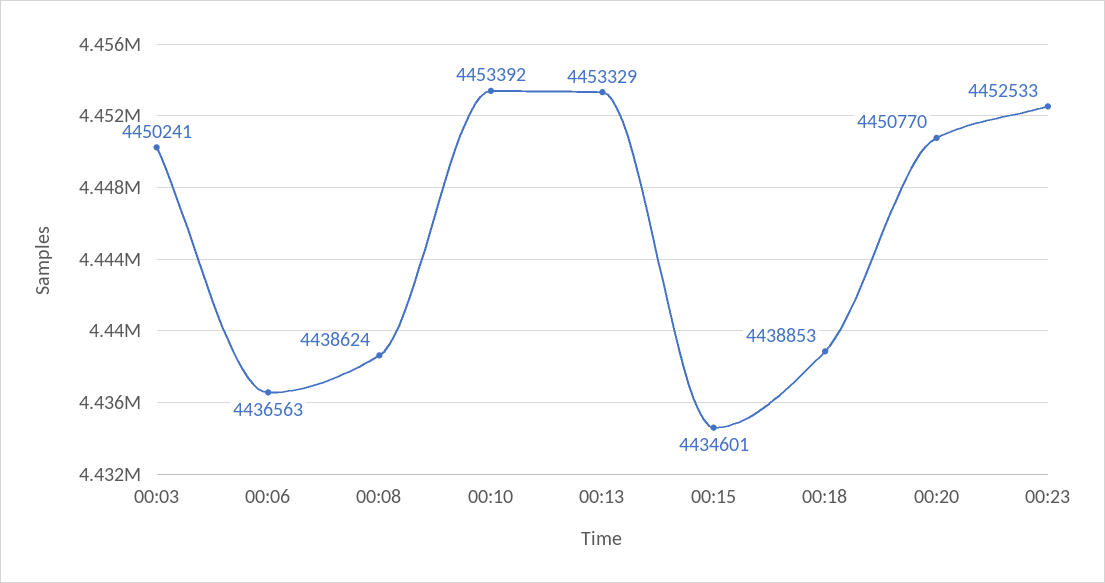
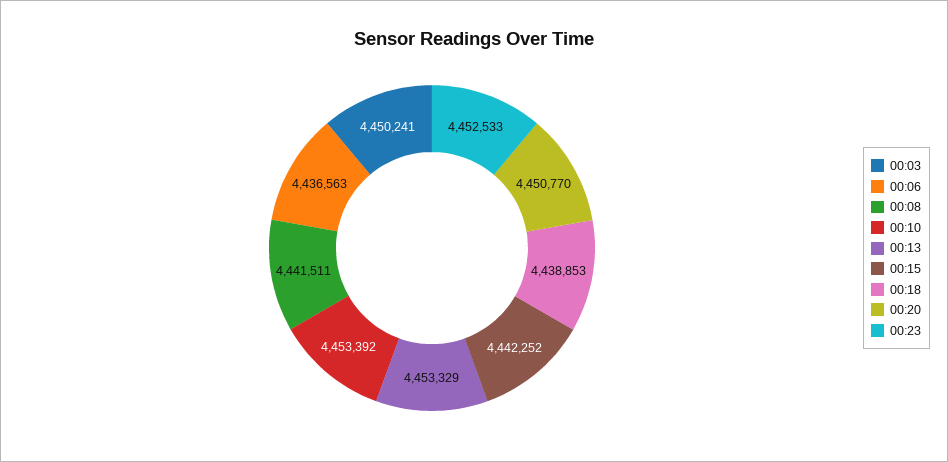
00:08: 4438624 -> 4441511
00:15: 4434601 -> 4442252

